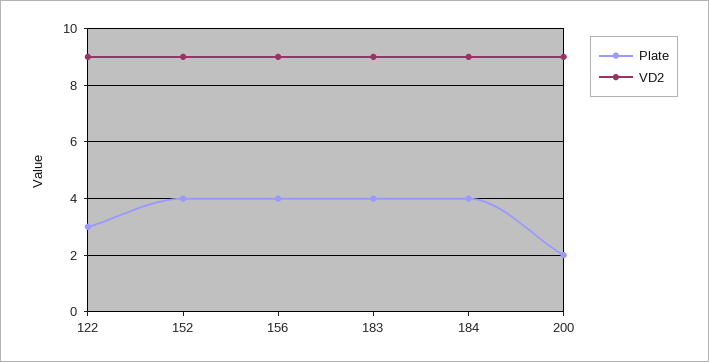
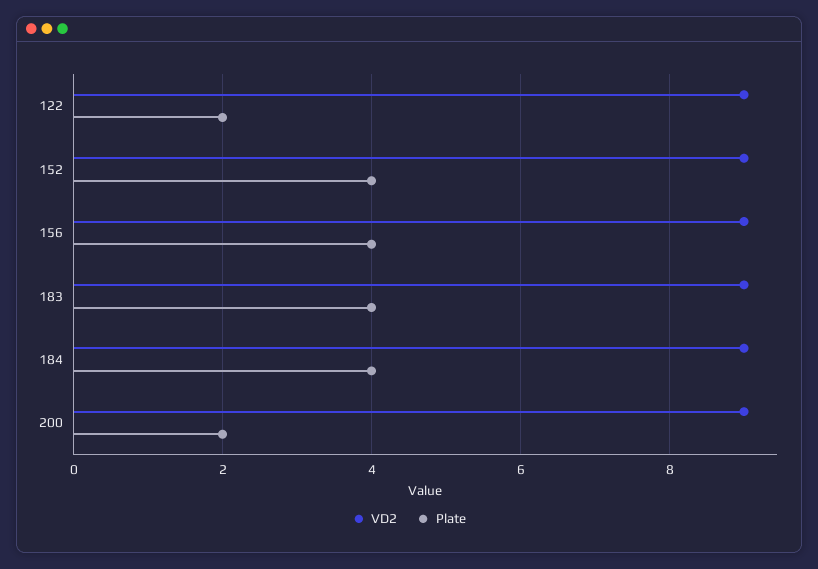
Plate, 122: 3 -> 2

